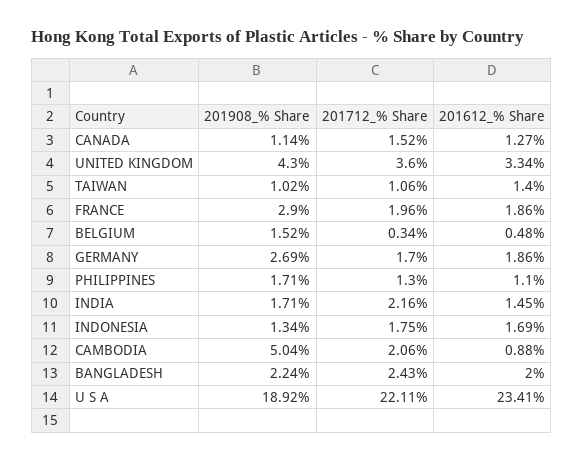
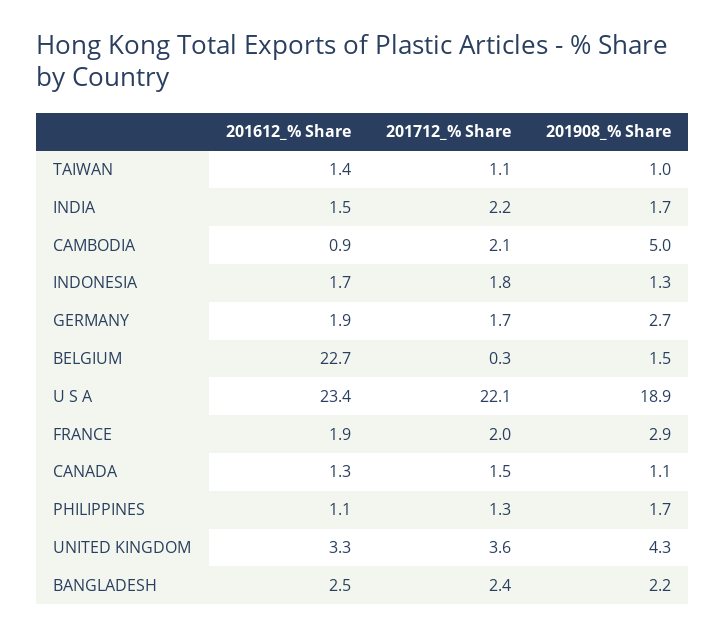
201612_% Share, BELGIUM: 0.48 -> 22.7
201612_% Share, BANGLADESH: 2 -> 2.5

